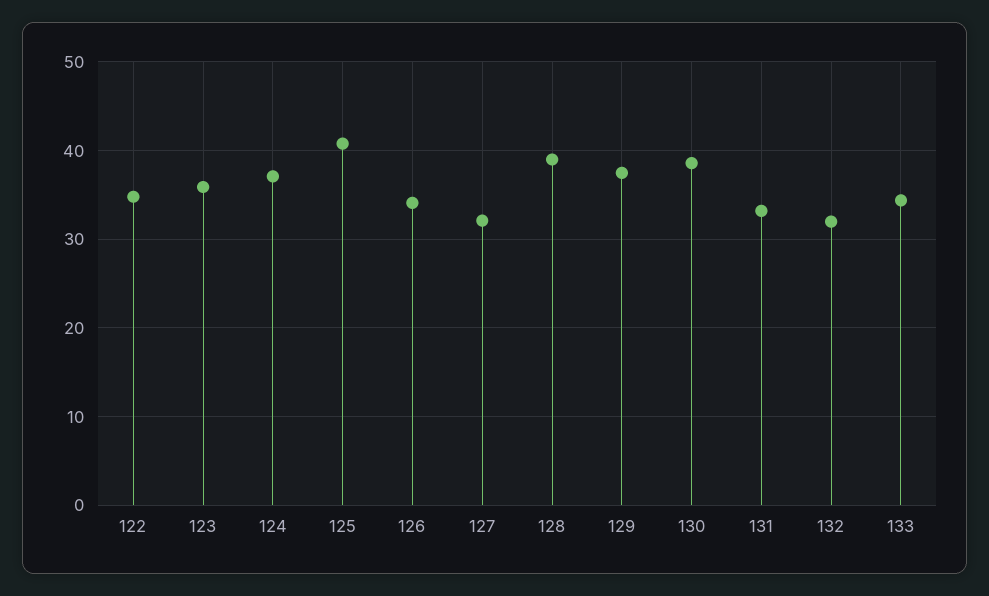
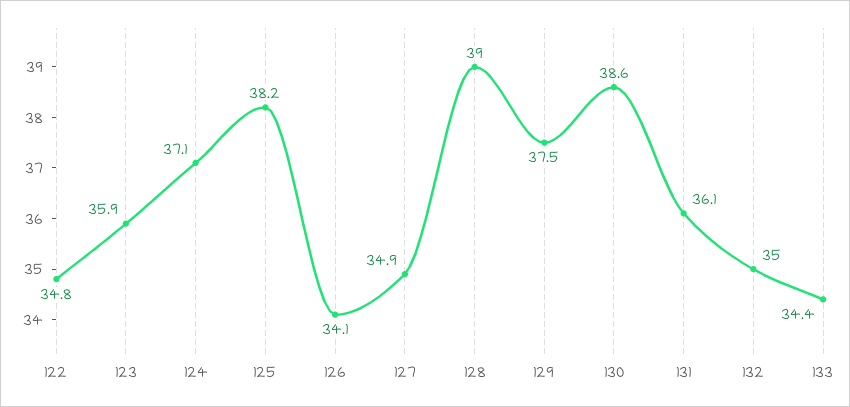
125: 41 -> 38.2
127: 32 -> 34.9
131: 33 -> 36.1
132: 32 -> 35

